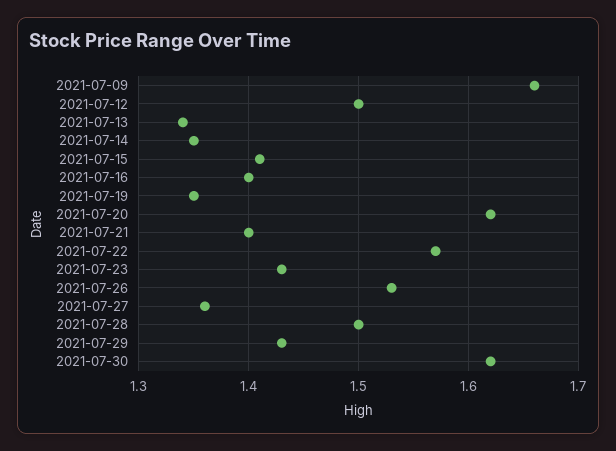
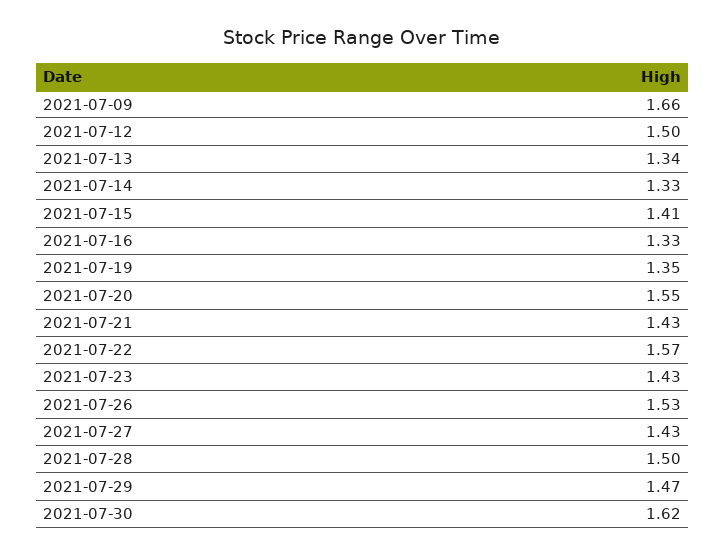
2021-07-14: 1.35 -> 1.33
2021-07-16: 1.4 -> 1.33
2021-07-20: 1.62 -> 1.55
2021-07-21: 1.4 -> 1.43
2021-07-27: 1.36 -> 1.43
2021-07-29: 1.43 -> 1.47

